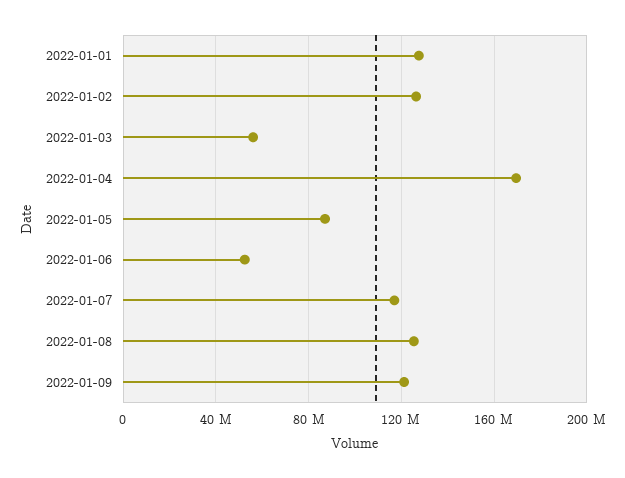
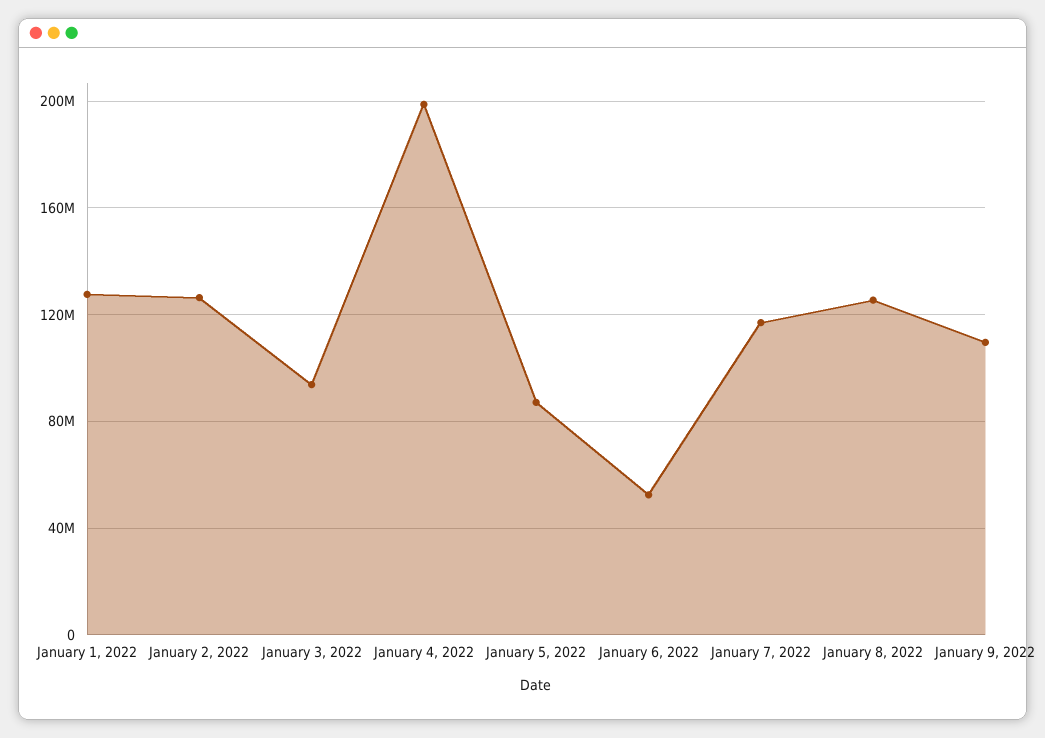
2022-01-03: 55000000 -> 95000000
2022-01-04: 170000000 -> 200000000
2022-01-09: 120000000 -> 110000000

